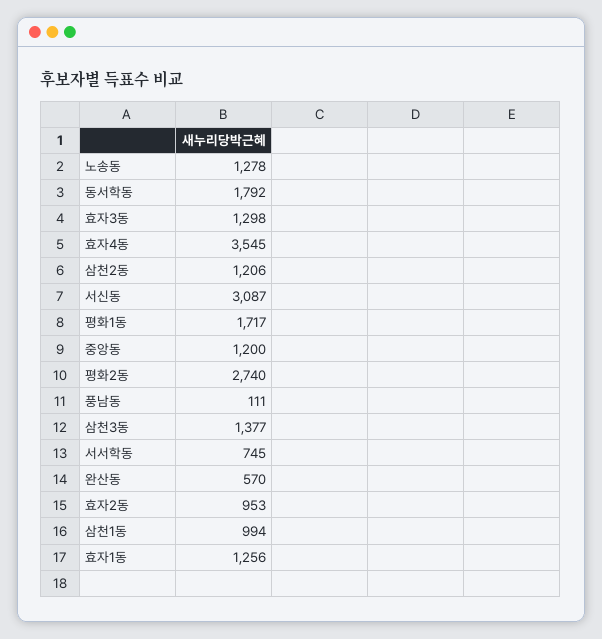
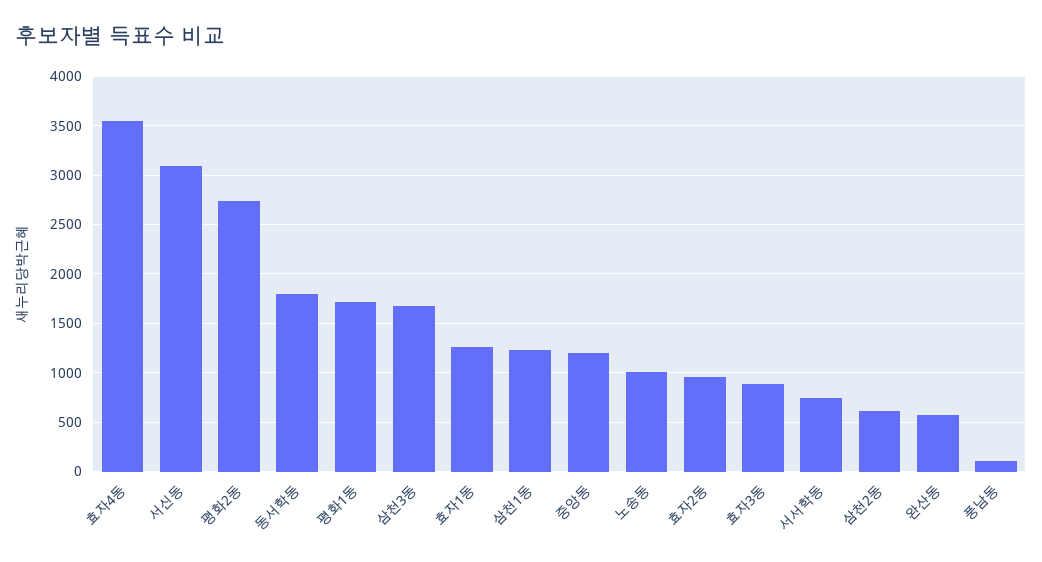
노송동: 1278 -> 1000
효자3동: 1298 -> 900
삼천2동: 1206 -> 600
삼천3동: 1377 -> 1700
삼천1동: 994 -> 1200

